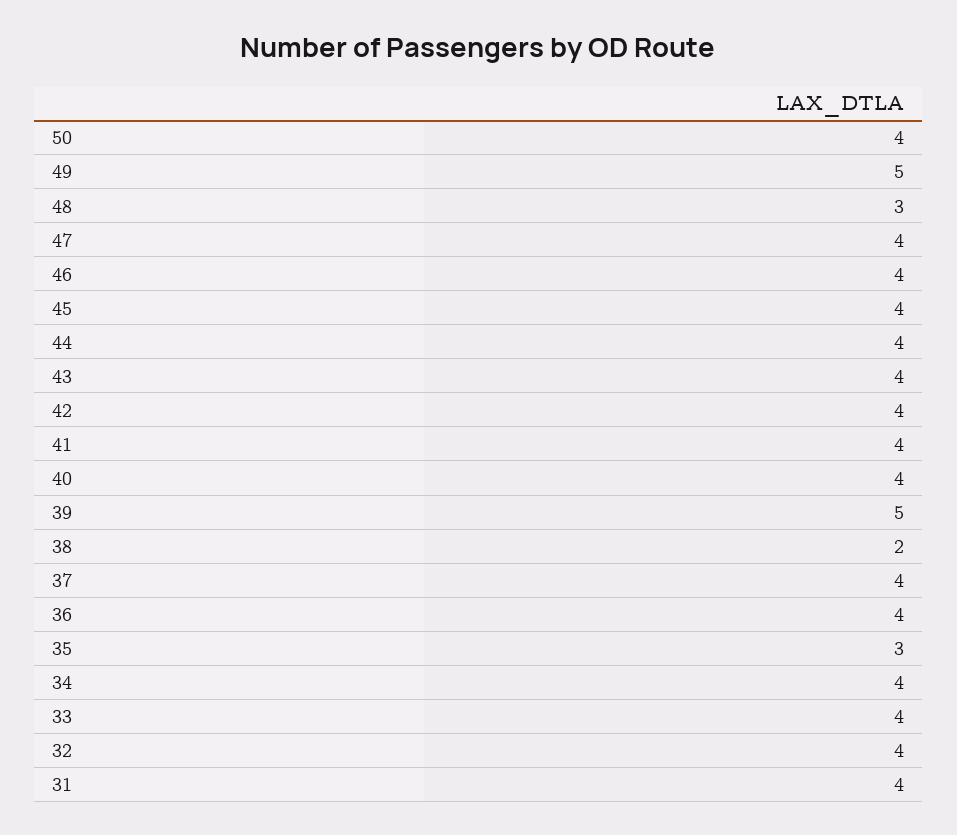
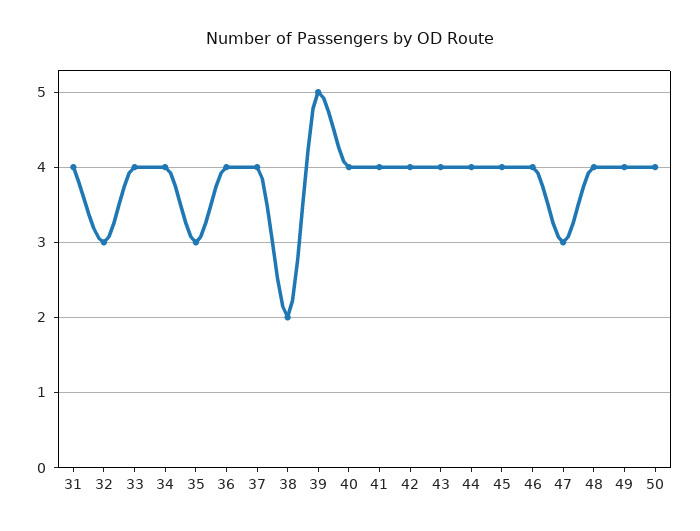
49: 5 -> 4
48: 3 -> 4
47: 4 -> 3
32: 4 -> 3

